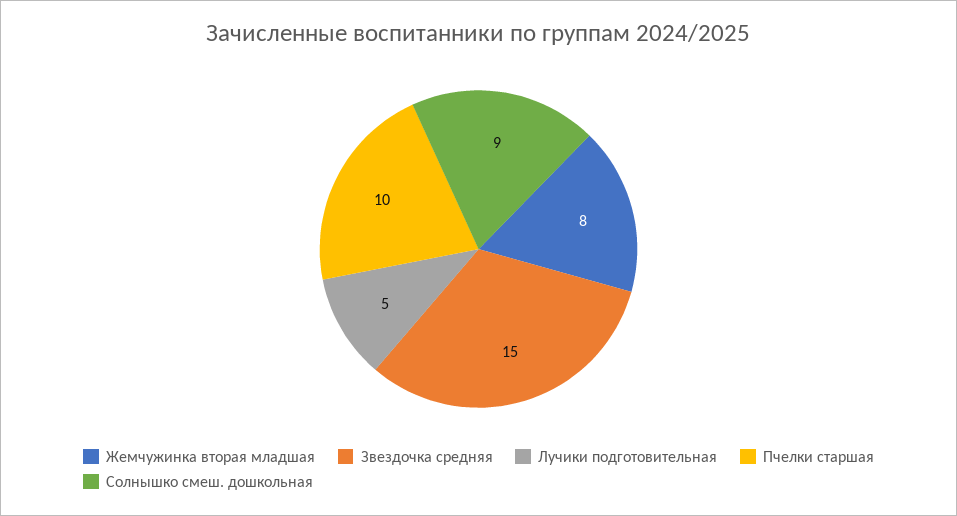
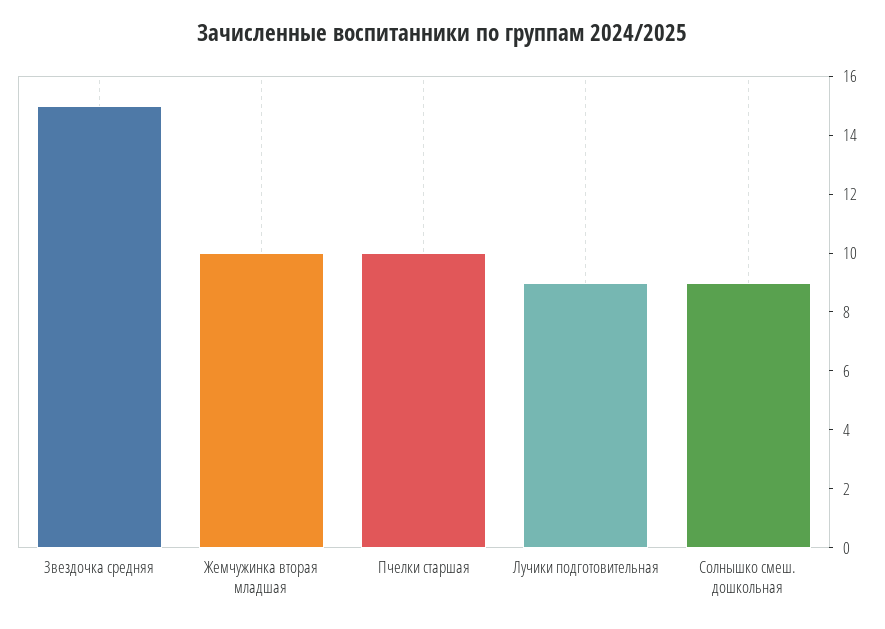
Жемчужинка вторая младшая: 8 -> 10
Лучики подготовительная: 5 -> 9

